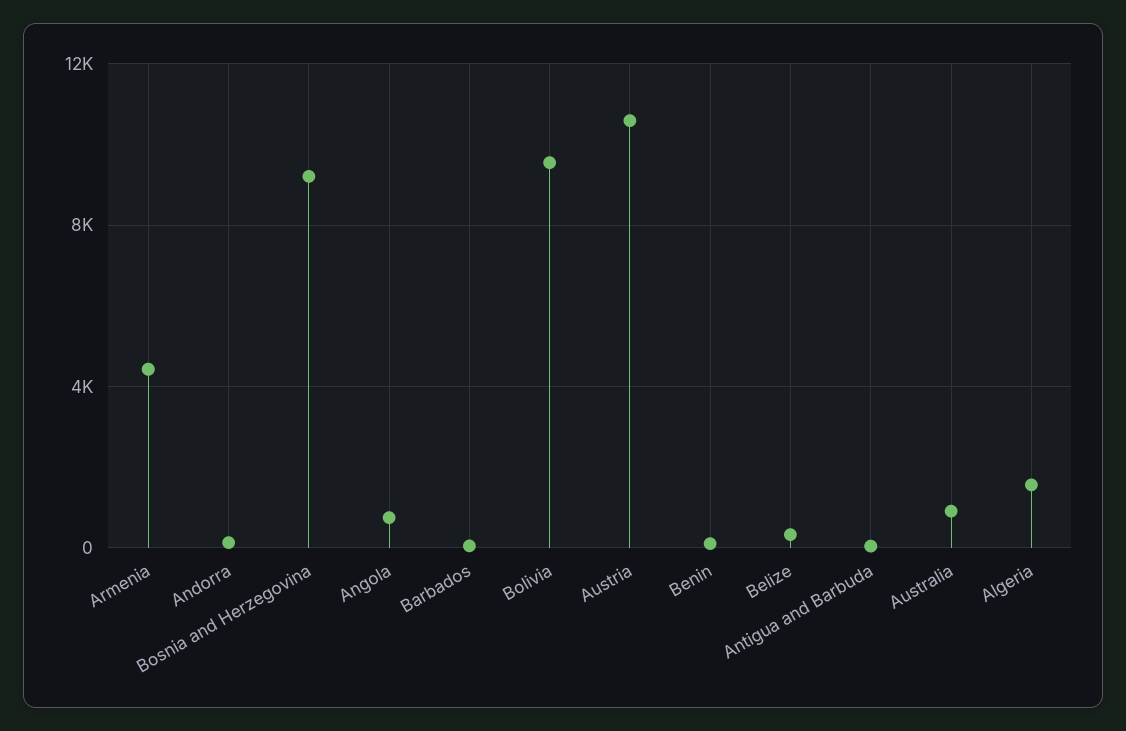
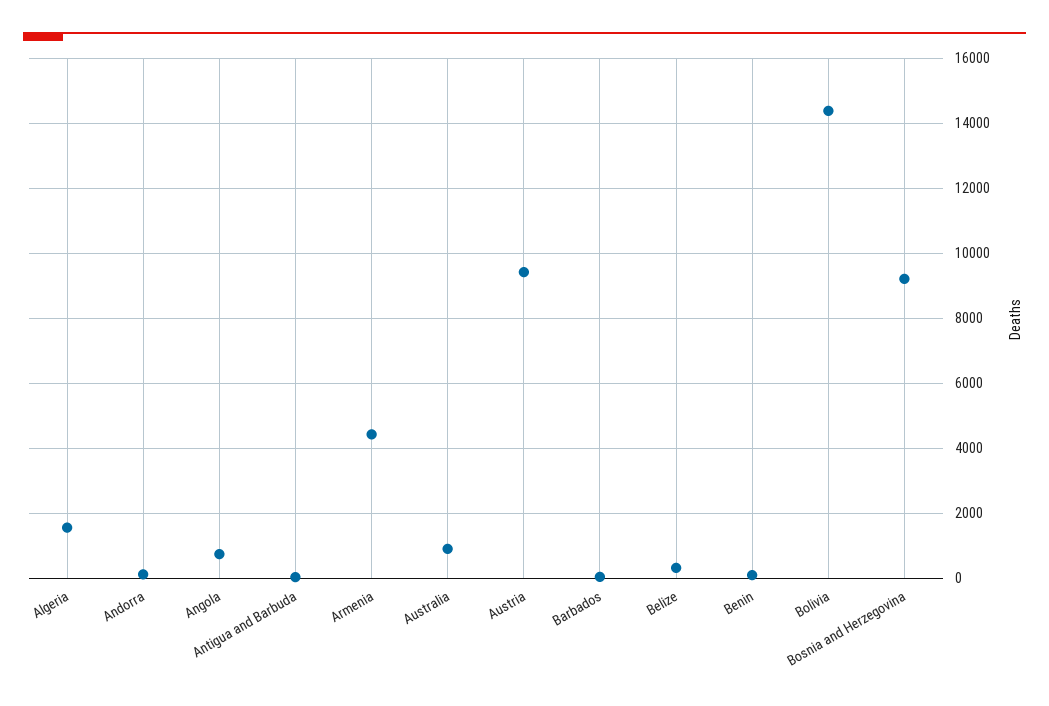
Bolivia: 9500 -> 14400
Austria: 10500 -> 9400

